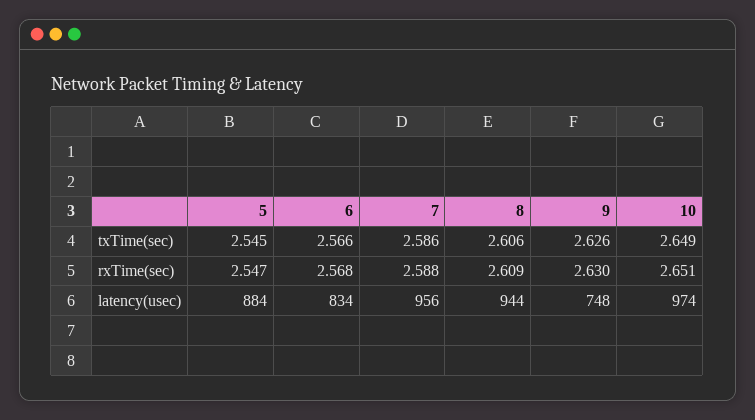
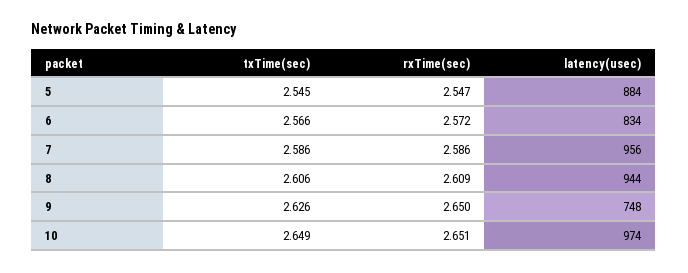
6, rxTime(sec): 2.568 -> 2.572
7, rxTime(sec): 2.588 -> 2.586
9, rxTime(sec): 2.63 -> 2.65

